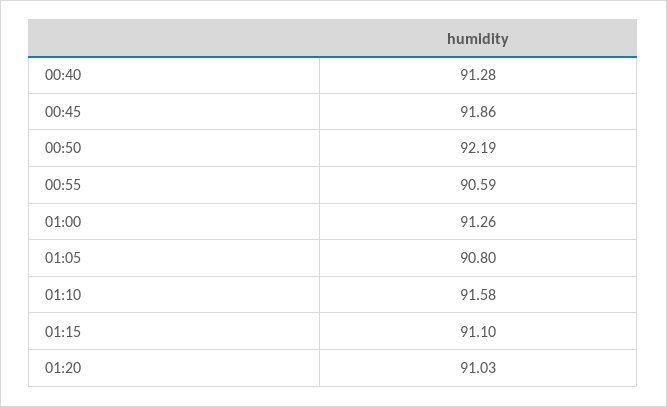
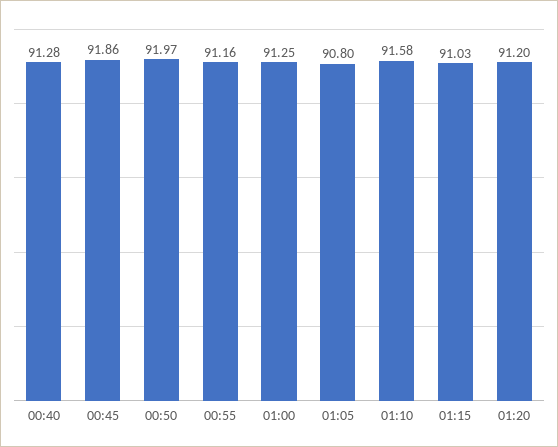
00:50: 92.19 -> 91.97
00:55: 90.59 -> 91.16
01:00: 91.26 -> 91.25
01:15: 91.1 -> 91.03
01:20: 91.03 -> 91.2

